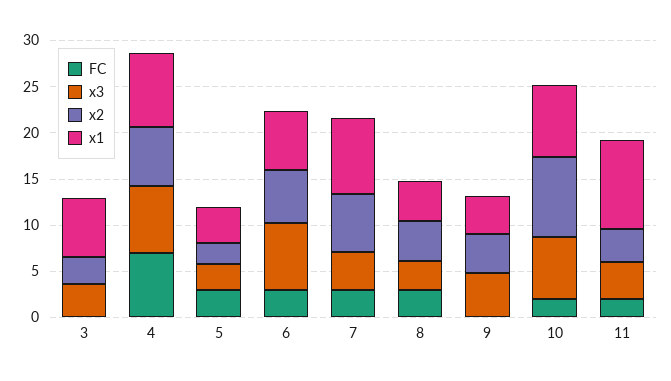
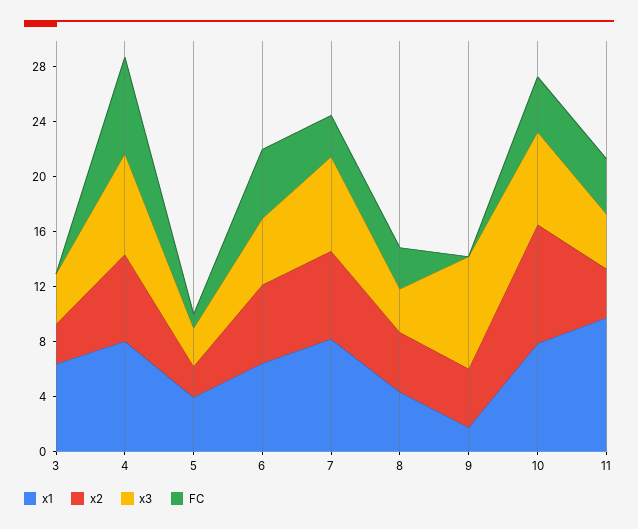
FC, 5: 3 -> 1
FC, 6: 3 -> 5
x3, 6: 7 -> 5
x3, 7: 4 -> 7
x3, 9: 5 -> 8
x1, 9: 4 -> 2
FC, 10: 2 -> 4
FC, 11: 2 -> 4

